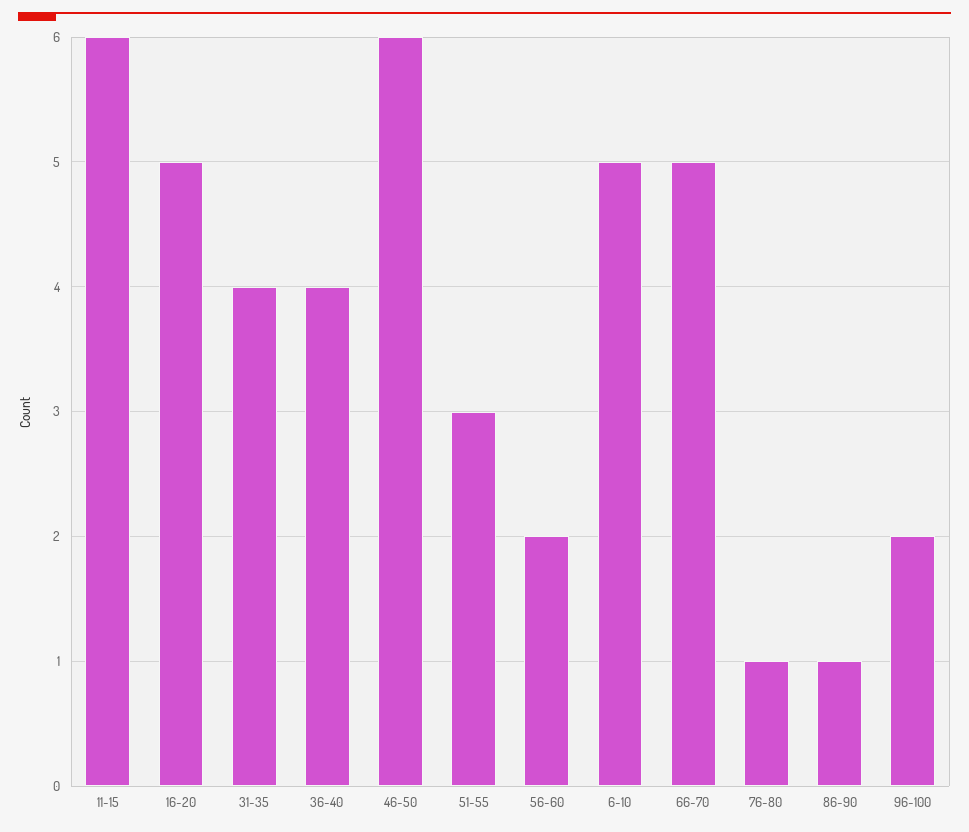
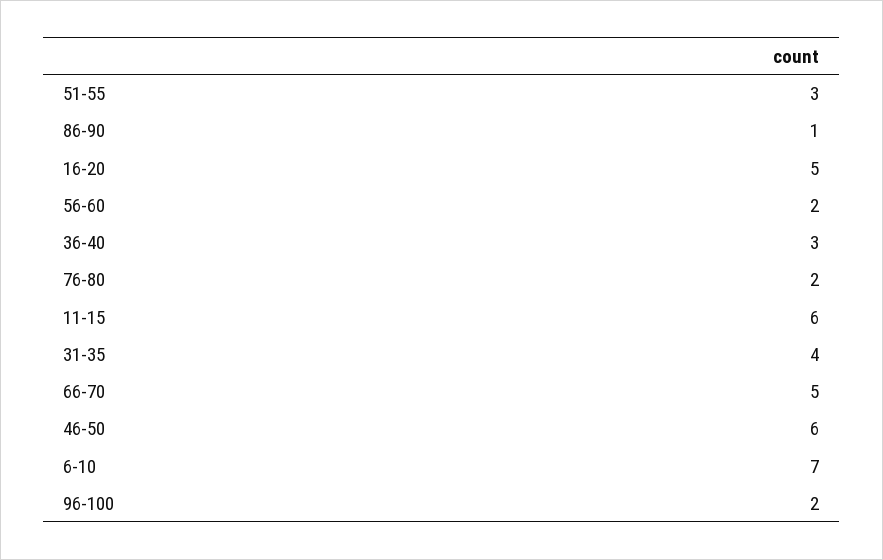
36-40: 4 -> 3
6-10: 5 -> 7
76-80: 1 -> 2

